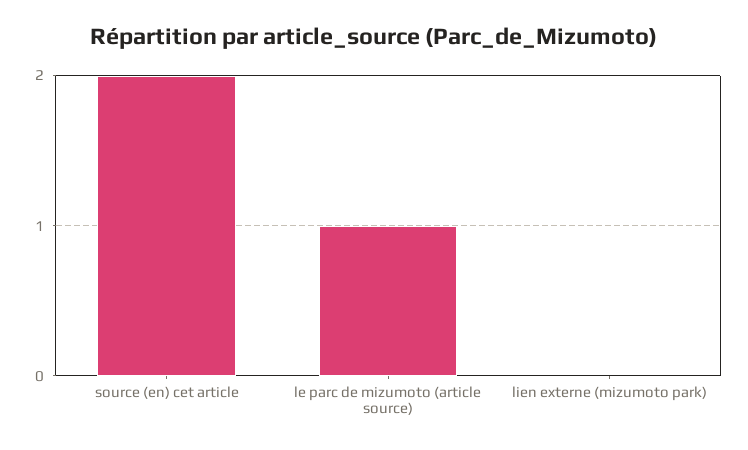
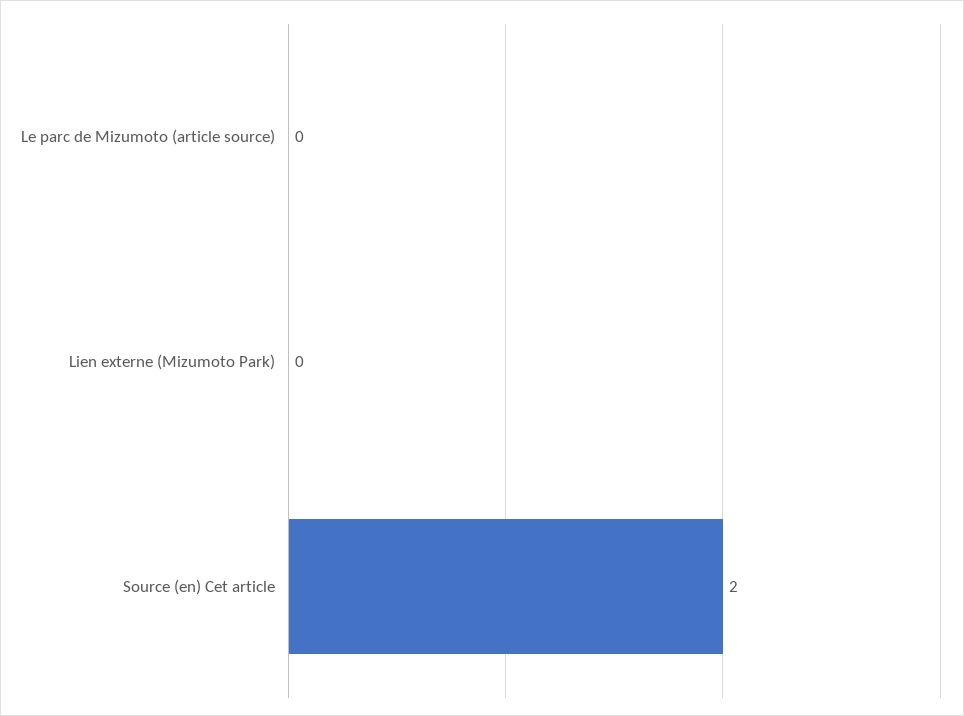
le parc de mizumoto (article source): 1 -> 0

